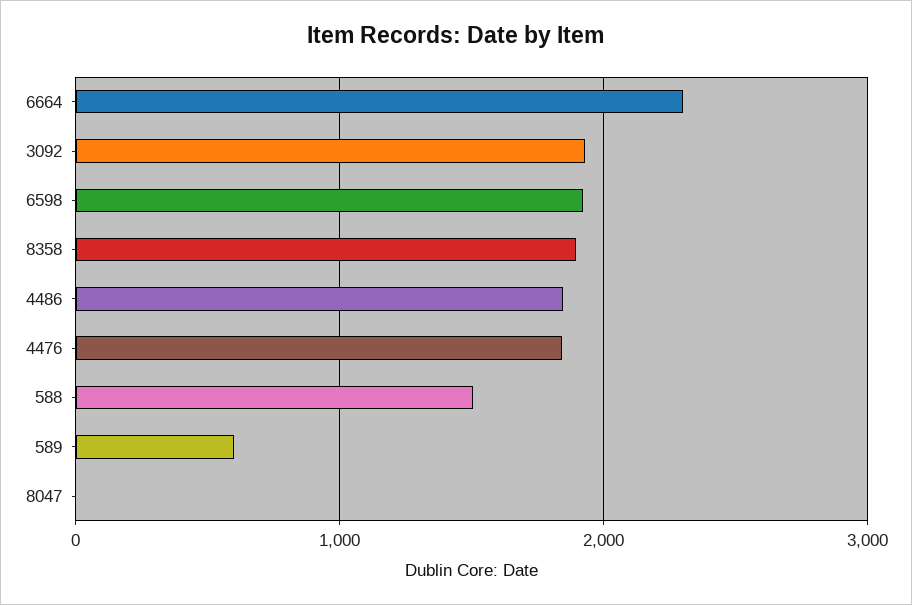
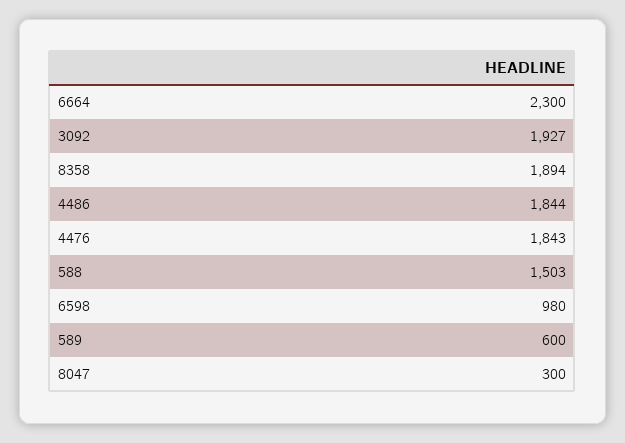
6598: 1900 -> 980
8047: 0 -> 300

